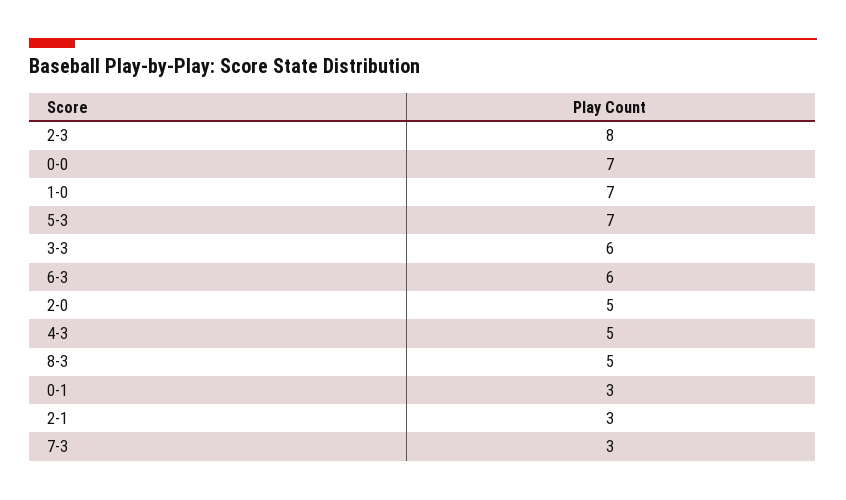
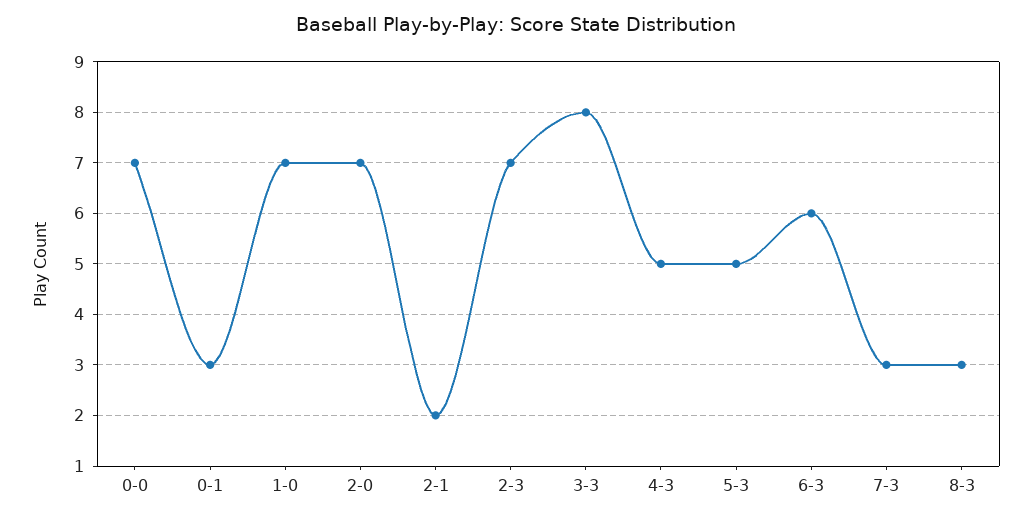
2-3: 8 -> 7
5-3: 7 -> 5
3-3: 6 -> 8
2-0: 5 -> 7
8-3: 5 -> 3
2-1: 3 -> 2

